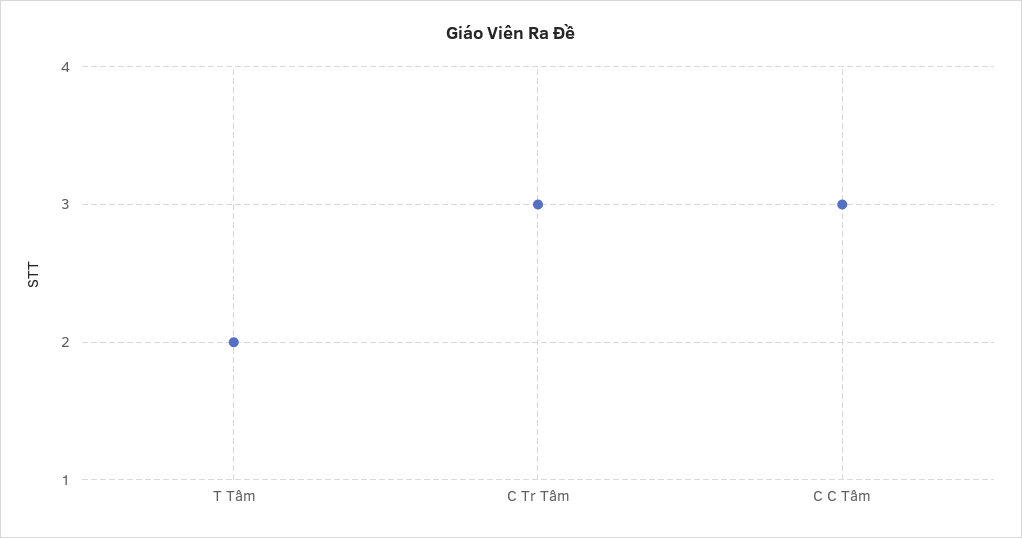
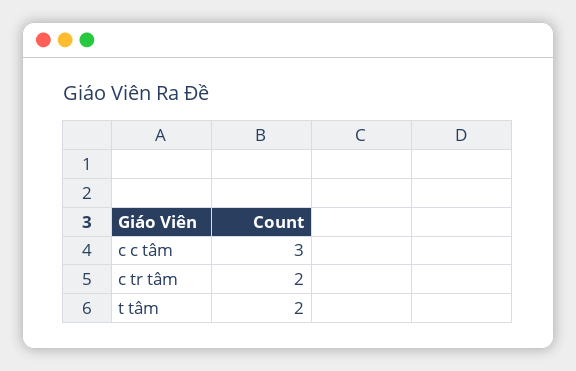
C Tr Tâm: 3 -> 2

